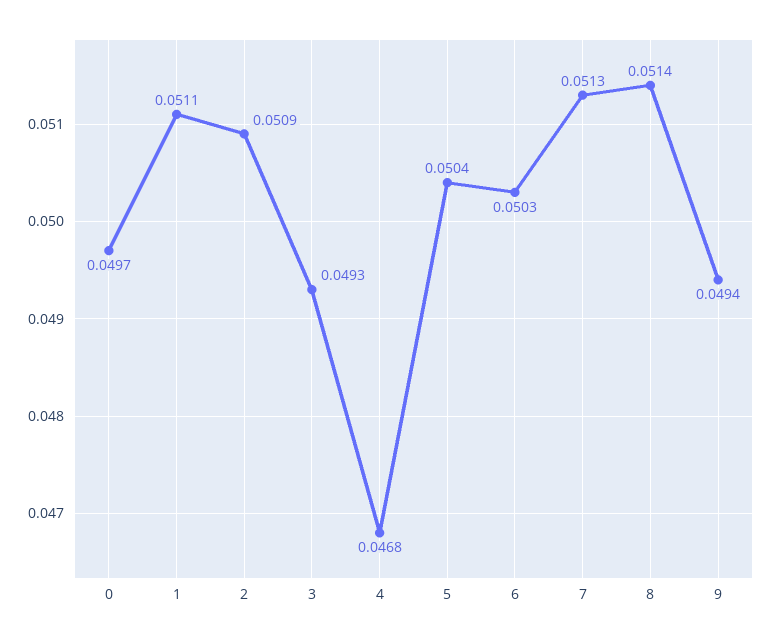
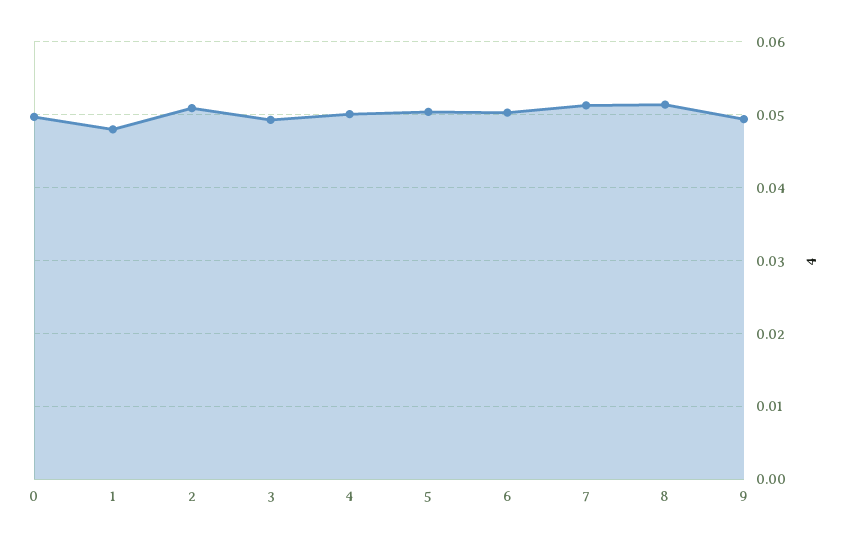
1: 0.0511 -> 0.048
4: 0.0468 -> 0.05

